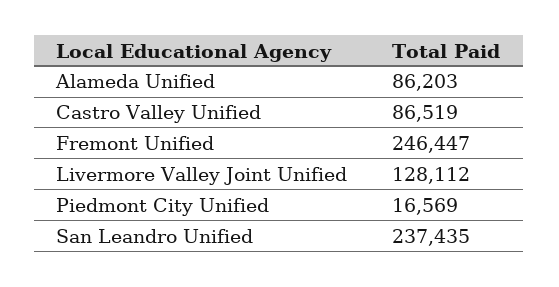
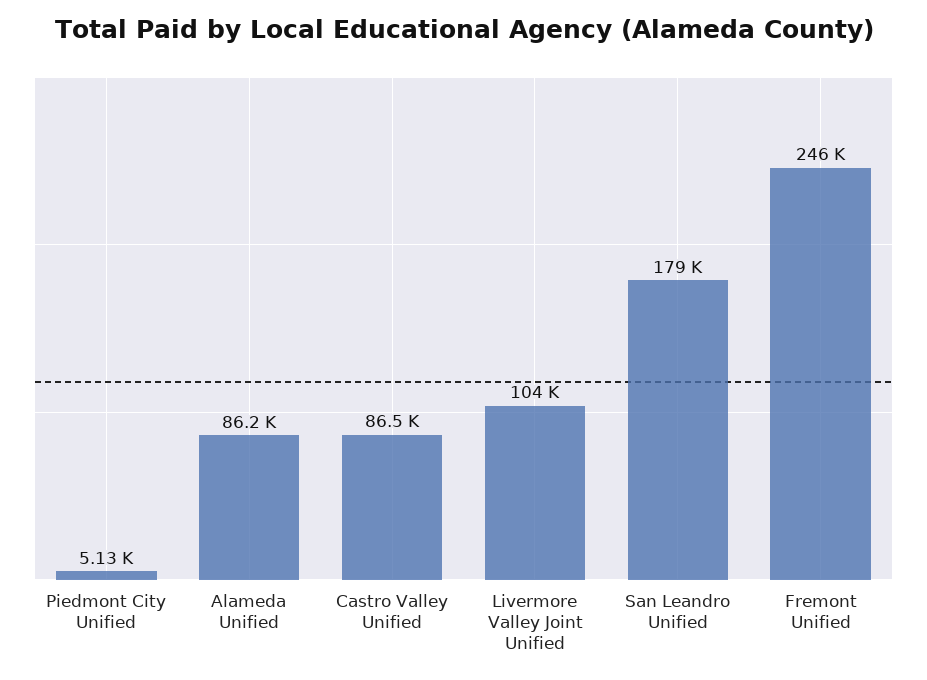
Livermore Valley Joint Unified: 128112 -> 104000
Piedmont City Unified: 16569 -> 5130
San Leandro Unified: 237435 -> 179000

